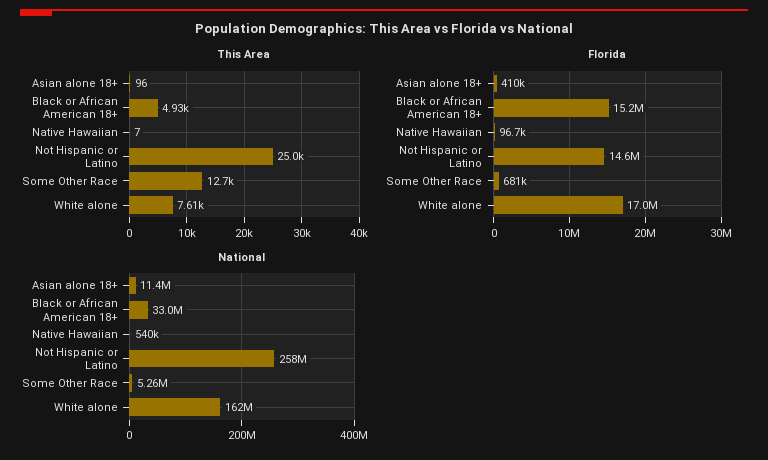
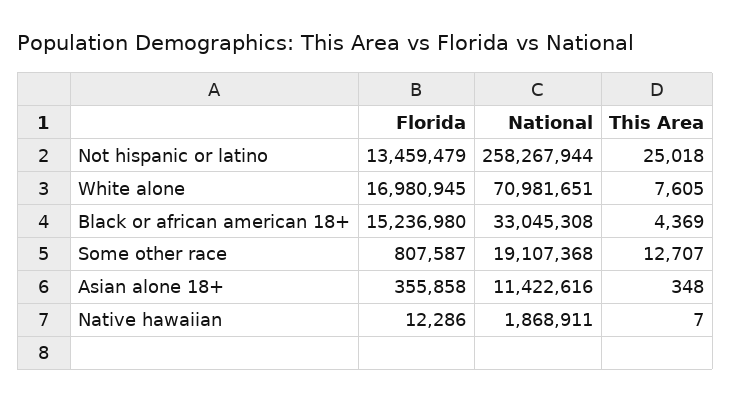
This Area, Asian alone 18+: 96 -> 348
This Area, Black or African American 18+: 4930 -> 4369
Florida, Asian alone 18+: 410000 -> 355858
Florida, Native Hawaiian: 96700 -> 12286
Florida, Not Hispanic or Latino: 14600000 -> 13459479
Florida, Some Other Race: 681000 -> 807587
National, Native Hawaiian: 540000 -> 1868911
National, Some Other Race: 5260000 -> 19107368
National, White alone: 162000000 -> 70981651

